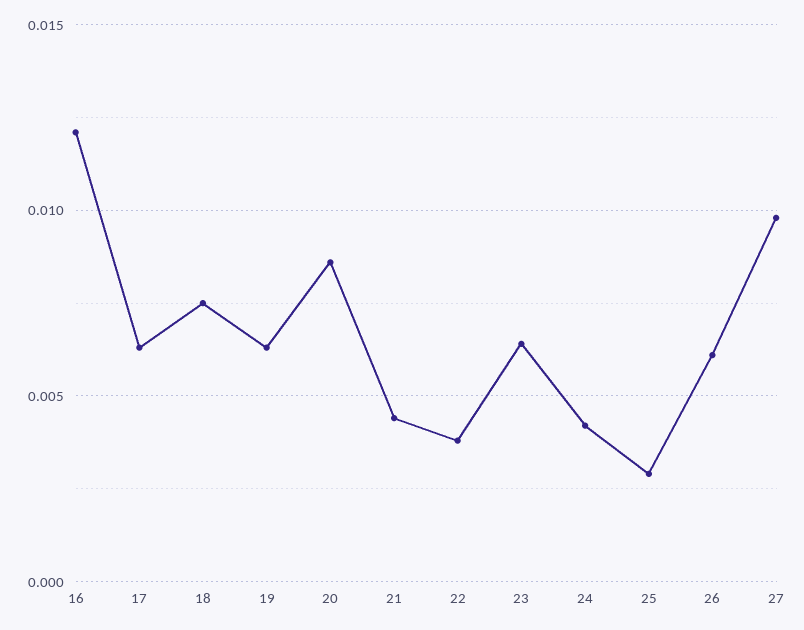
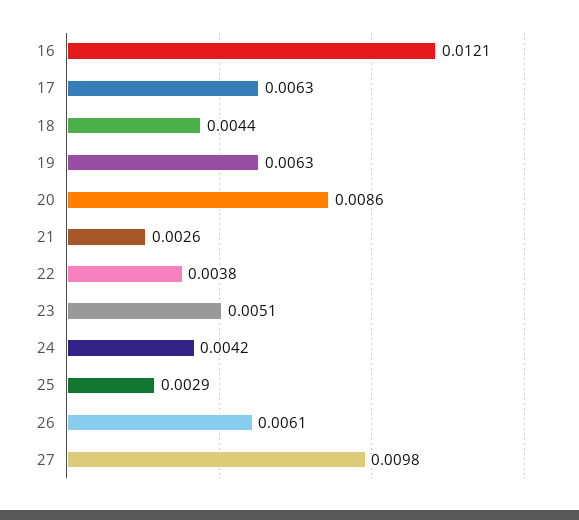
18: 0.0075 -> 0.0044
21: 0.0045 -> 0.0026
23: 0.0065 -> 0.0051

